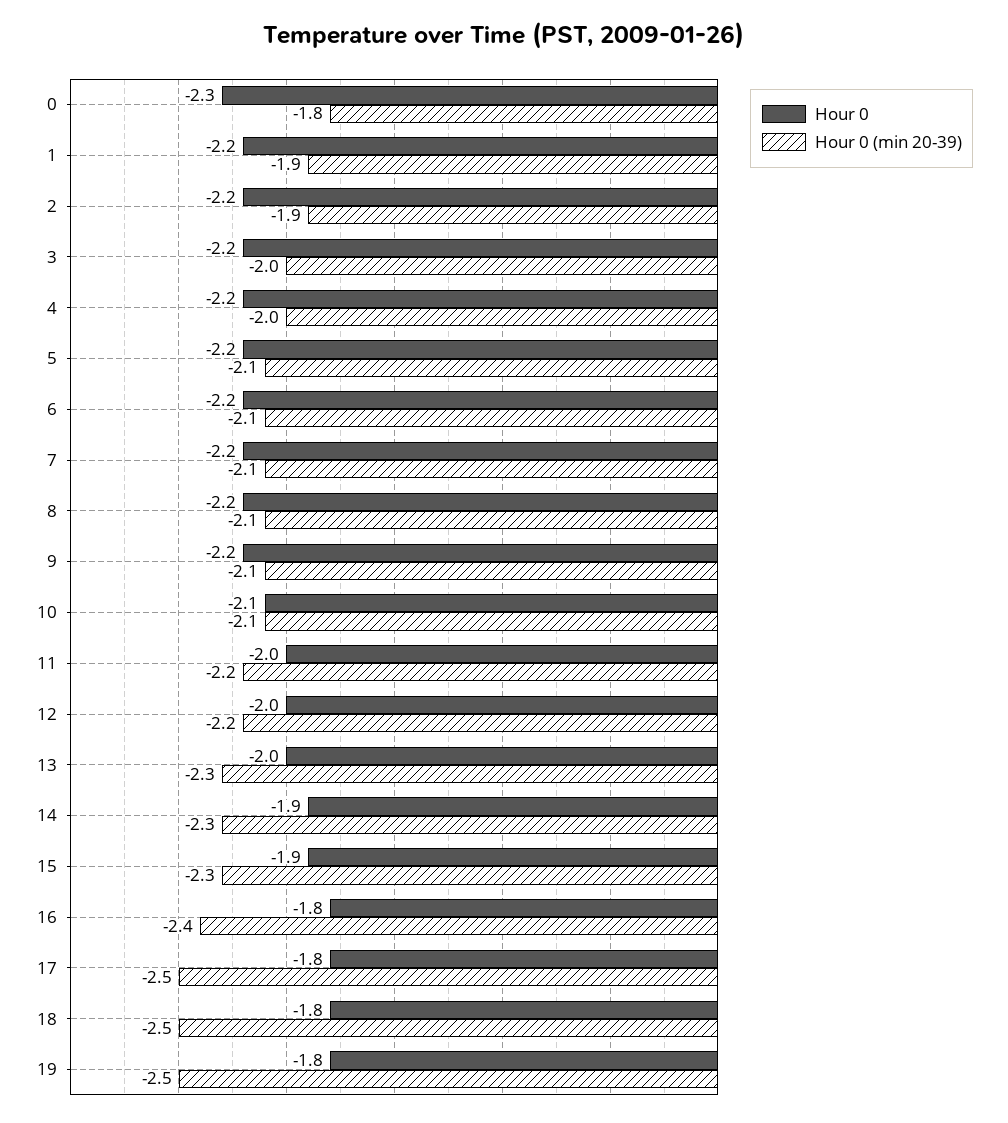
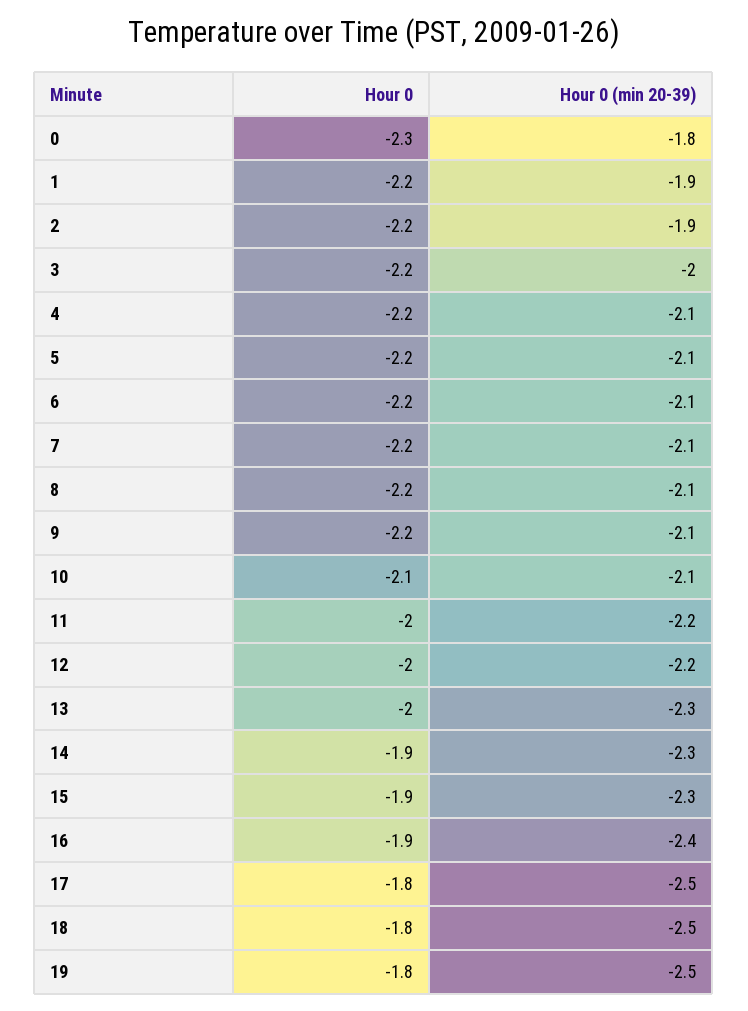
Hour 0 (min 20-39), 4: -2 -> -2.1
Hour 0, 16: -1.8 -> -1.9

